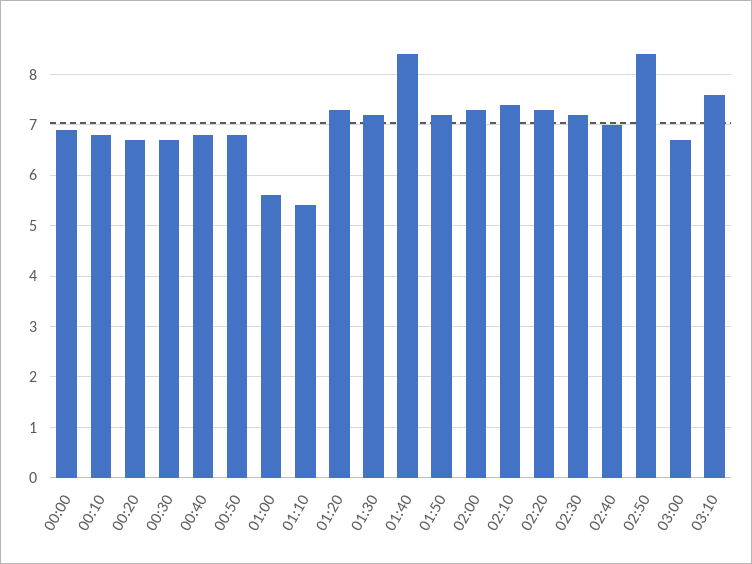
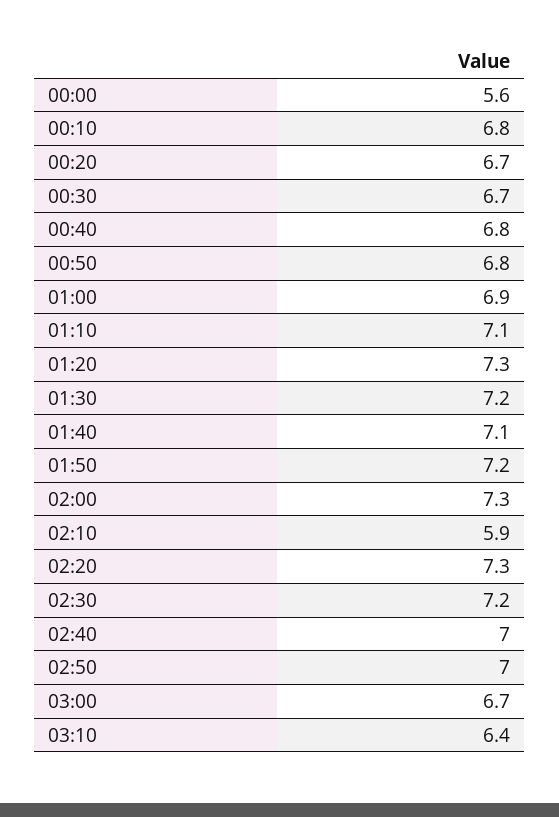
00:00: 7 -> 5.6
01:00: 5.5 -> 6.9
01:10: 5.5 -> 7.1
01:40: 8.5 -> 7.1
02:10: 7.5 -> 5.9
02:50: 8.5 -> 7
03:10: 7.5 -> 6.4

